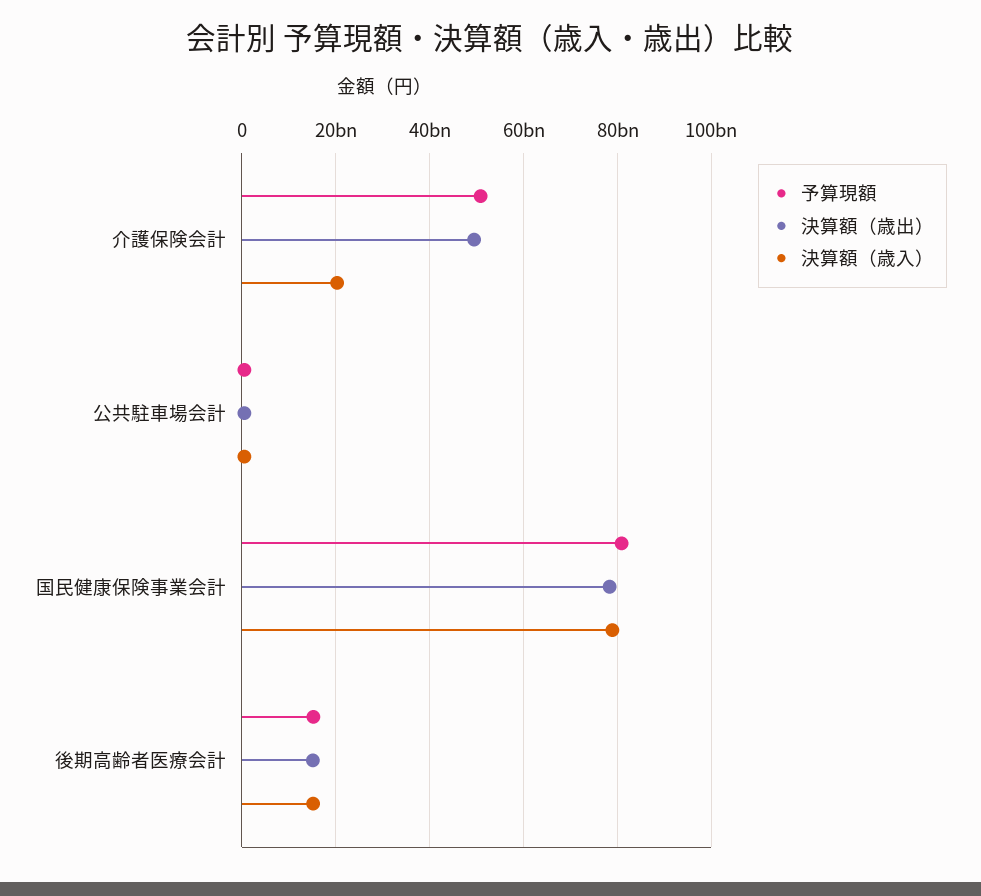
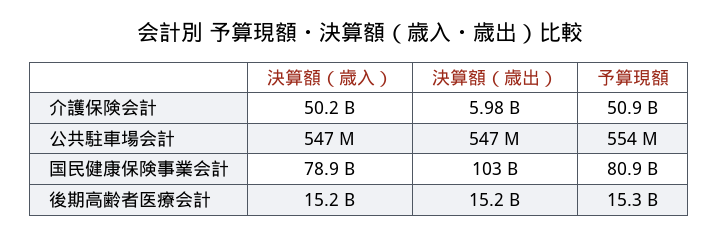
決算額（歳出）, 介護保険会計: 50000000000 -> 5980000000
決算額（歳入）, 介護保険会計: 20000000000 -> 50200000000
決算額（歳出）, 国民健康保険事業会計: 78000000000 -> 103000000000

